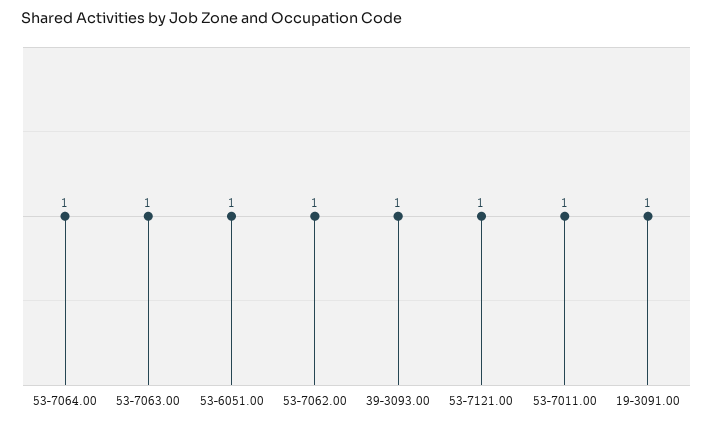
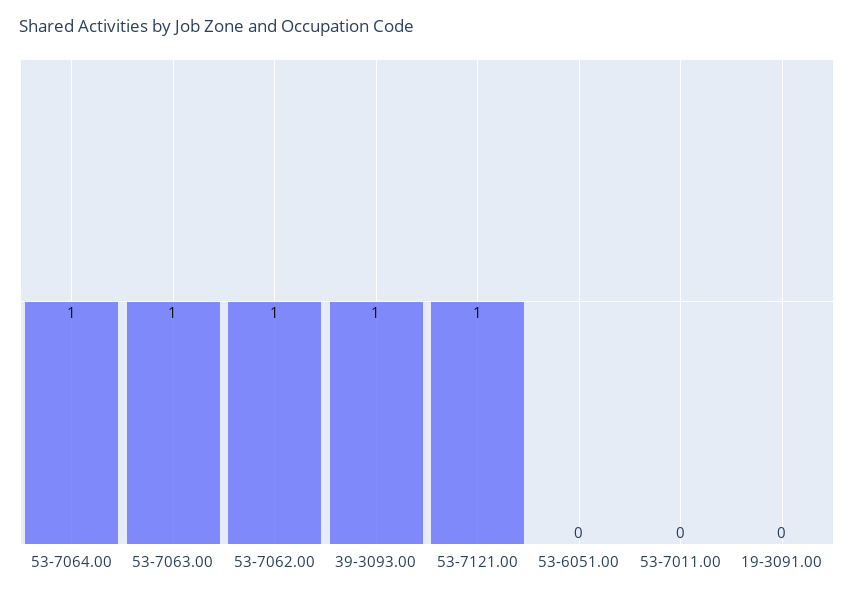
53-6051.00: 1 -> 0
53-7011.00: 1 -> 0
19-3091.00: 1 -> 0

